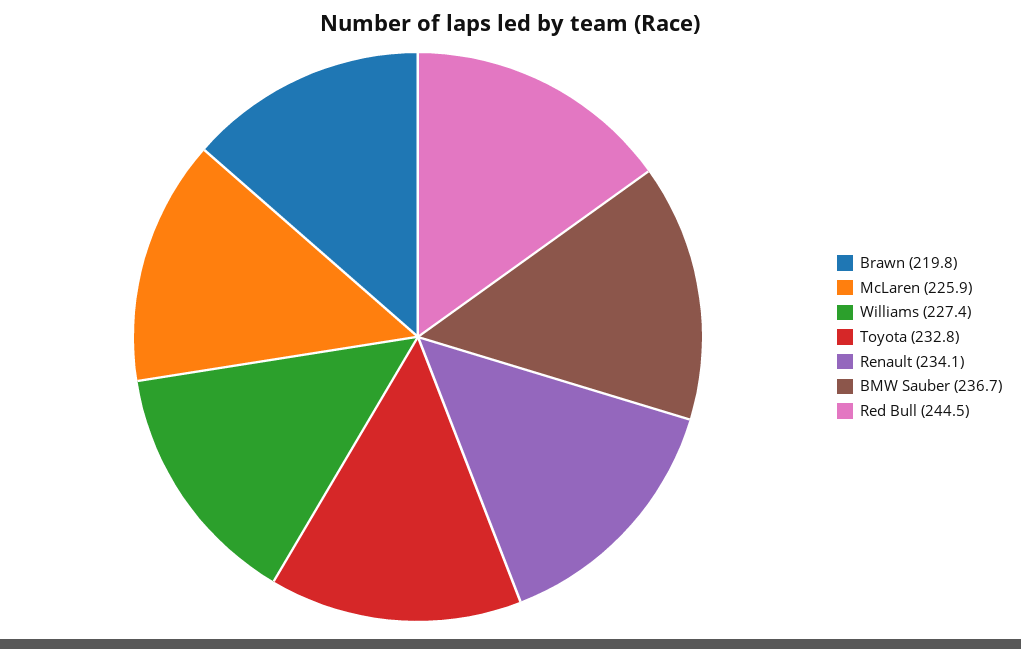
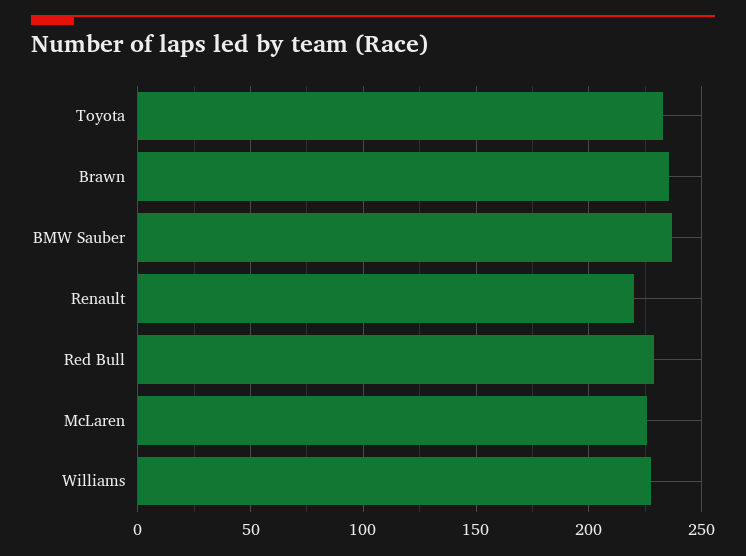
Brawn: 219.8 -> 235
Renault: 234.1 -> 220
Red Bull: 244.5 -> 230

